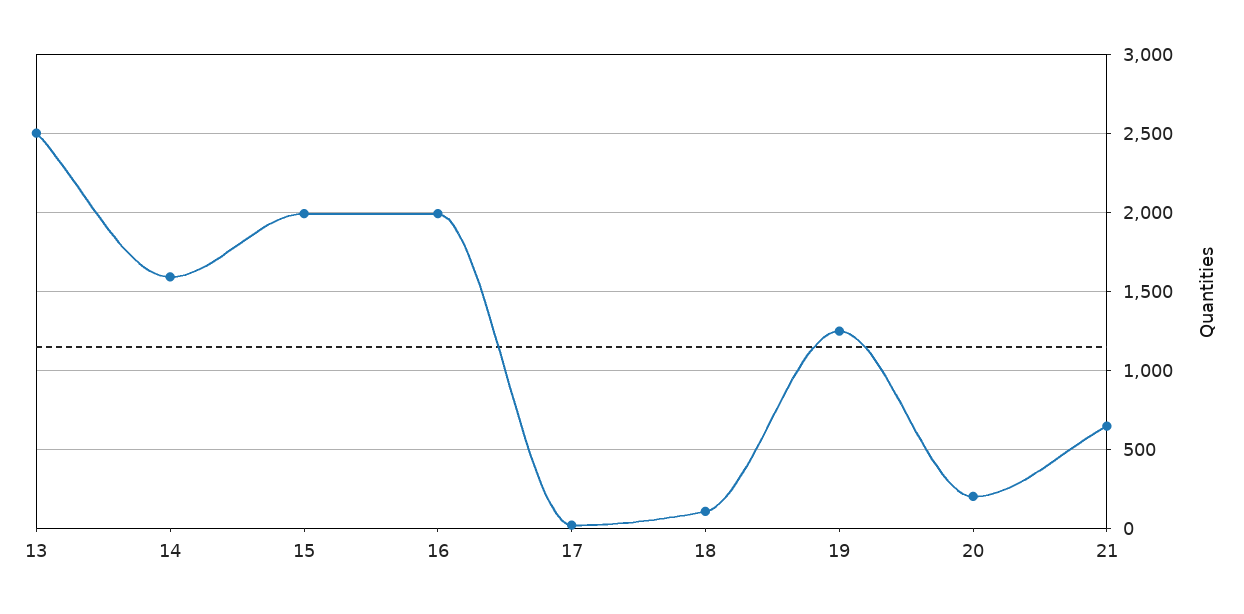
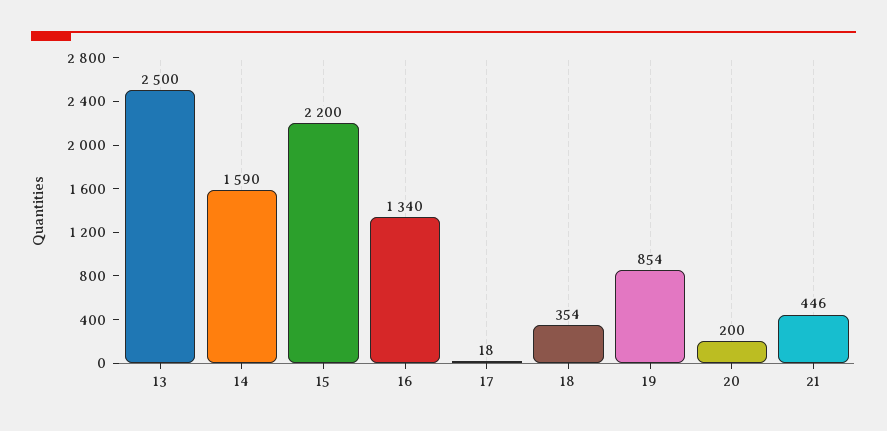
15: 2000 -> 2200
16: 2000 -> 1340
18: 100 -> 354
19: 1250 -> 854
21: 650 -> 446

